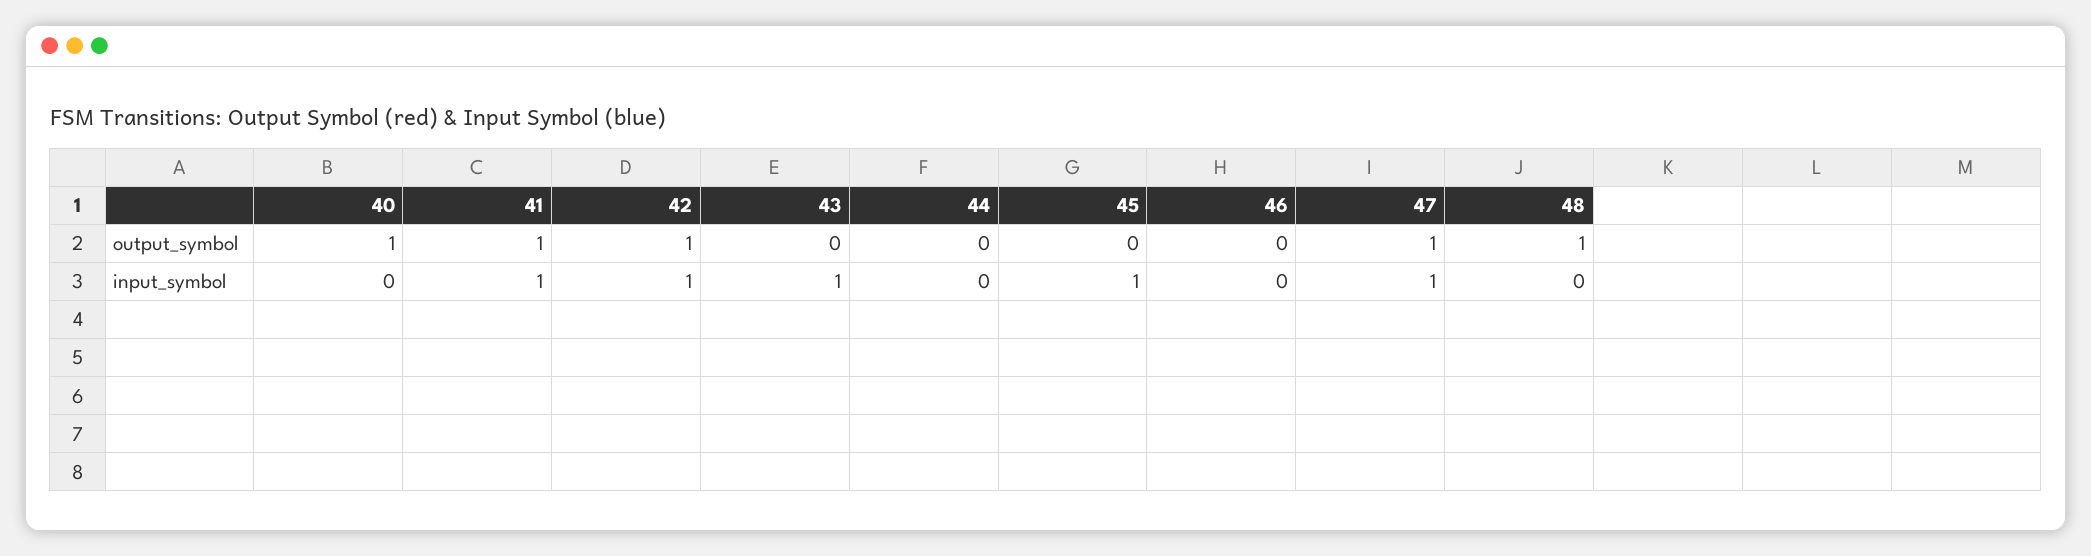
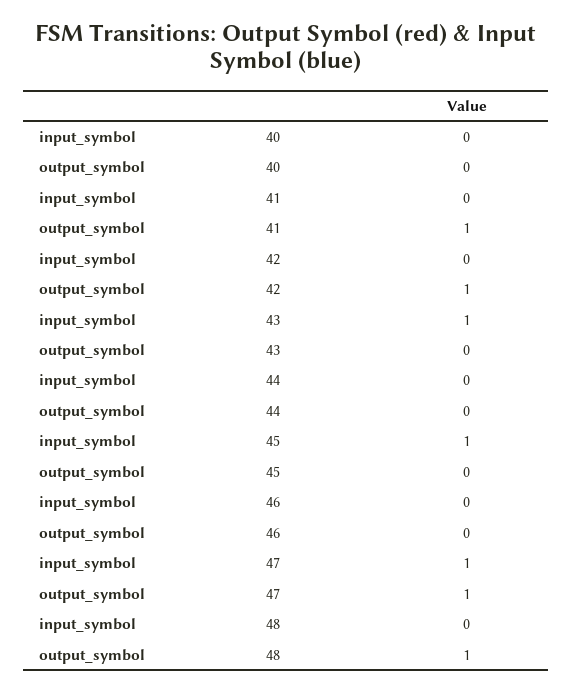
40, output_symbol: 1 -> 0
41, input_symbol: 1 -> 0
42, input_symbol: 1 -> 0

